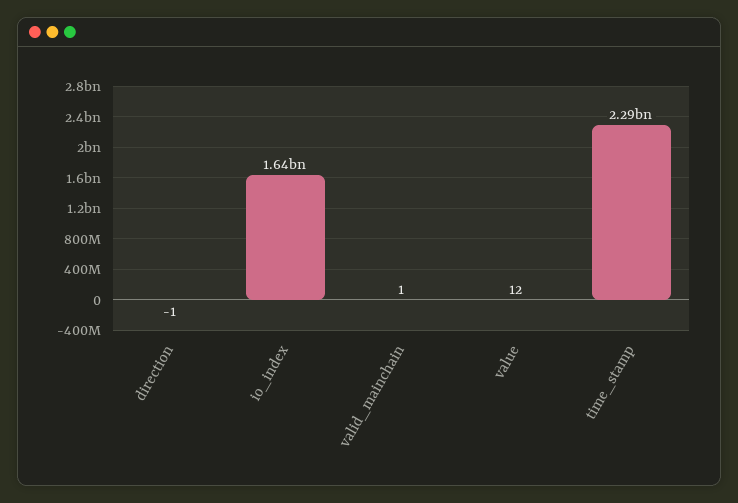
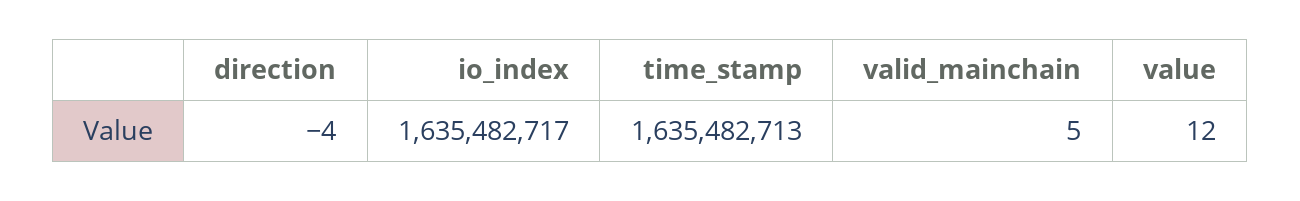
direction: -1 -> -4
valid_mainchain: 1 -> 5
time_stamp: 2290000000 -> 1635482713

